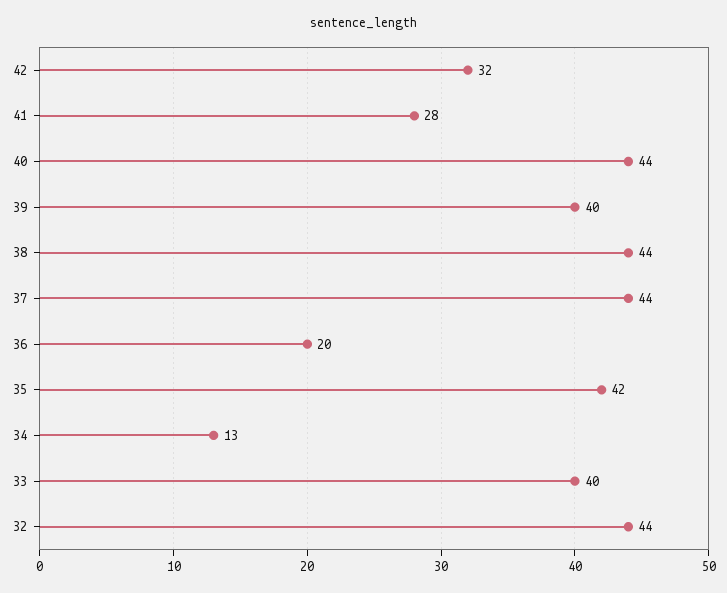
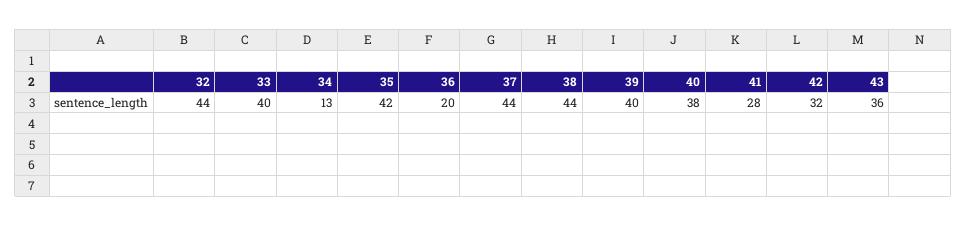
40: 44 -> 38
43: none -> 36

